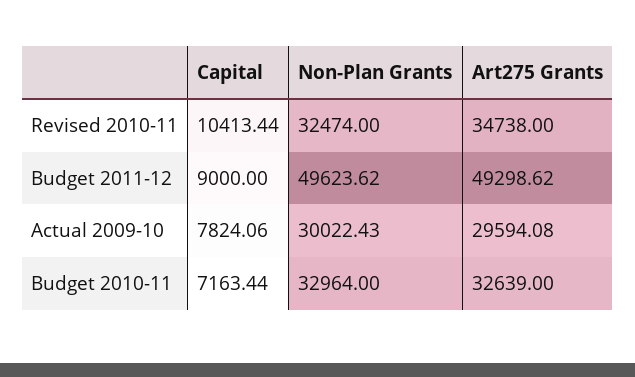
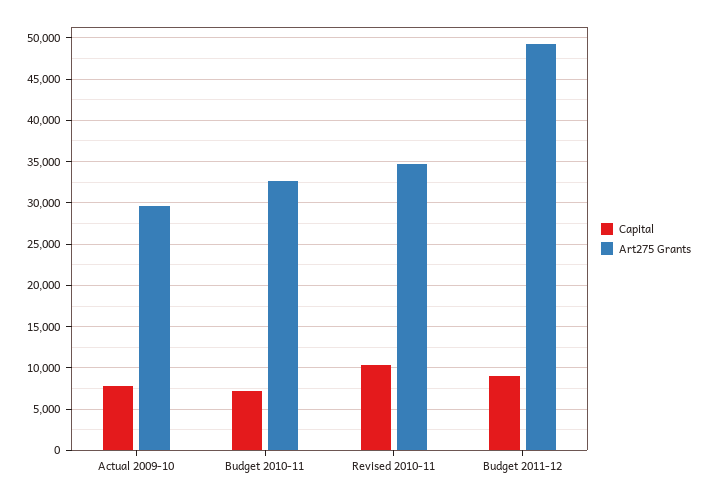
Non-Plan Grants, Revised 2010-11: 32474 -> none
Non-Plan Grants, Budget 2011-12: 49623.62 -> none
Non-Plan Grants, Actual 2009-10: 30022.43 -> none
Non-Plan Grants, Budget 2010-11: 32964 -> none

